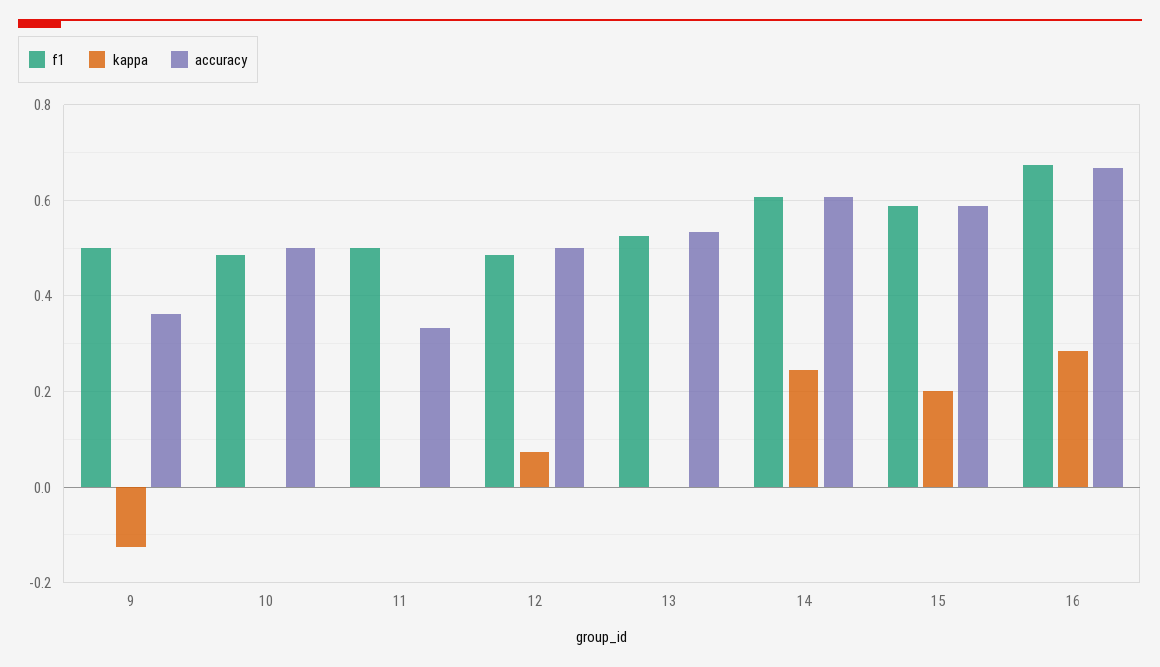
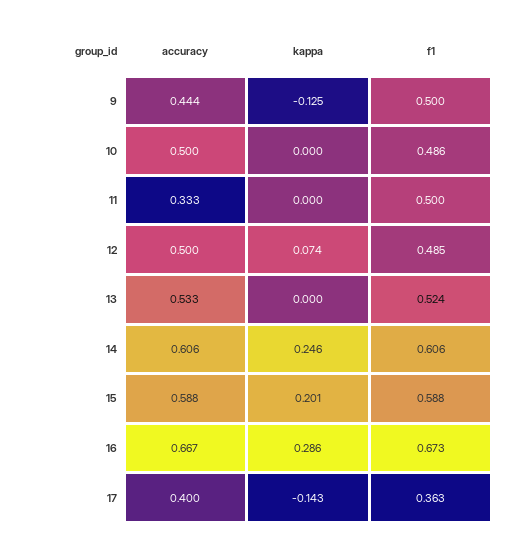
accuracy, 9: 0.36 -> 0.444
accuracy, 17: none -> 0.4
kappa, 17: none -> -0.143
f1, 17: none -> 0.363

